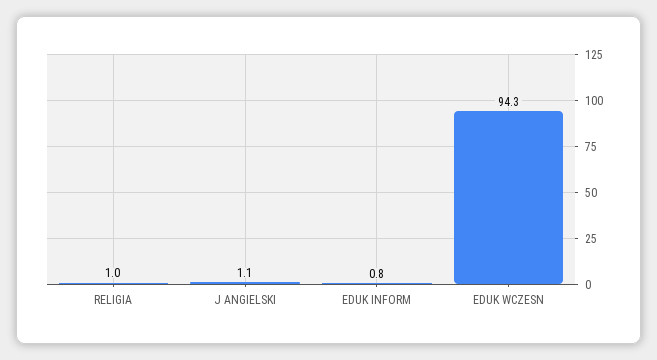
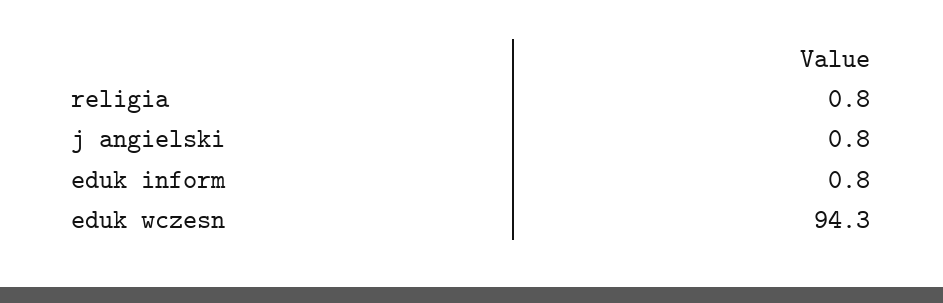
RELIGIA: 1 -> 0.8
J ANGIELSKI: 1.1 -> 0.8

